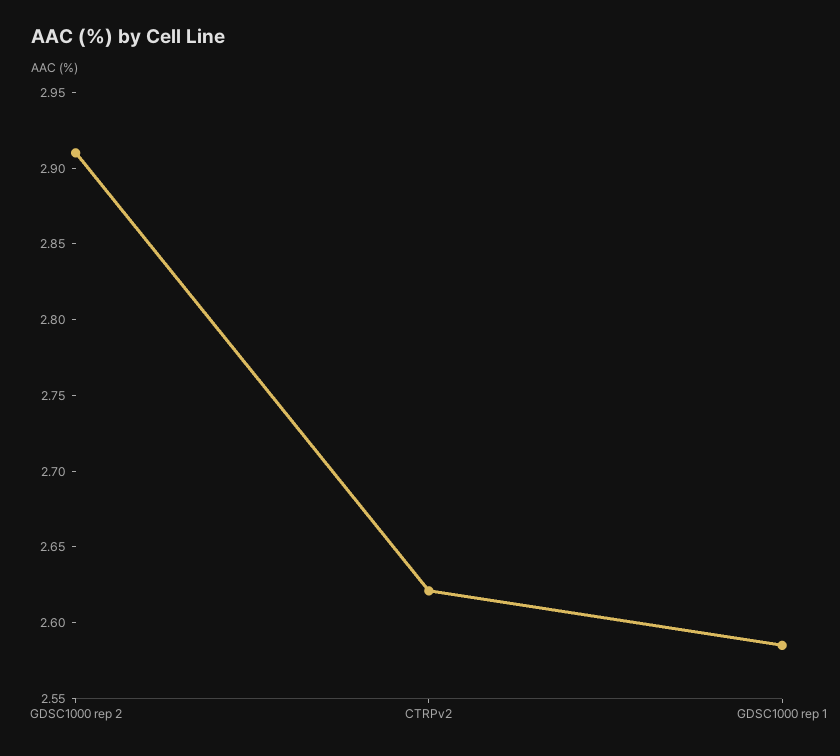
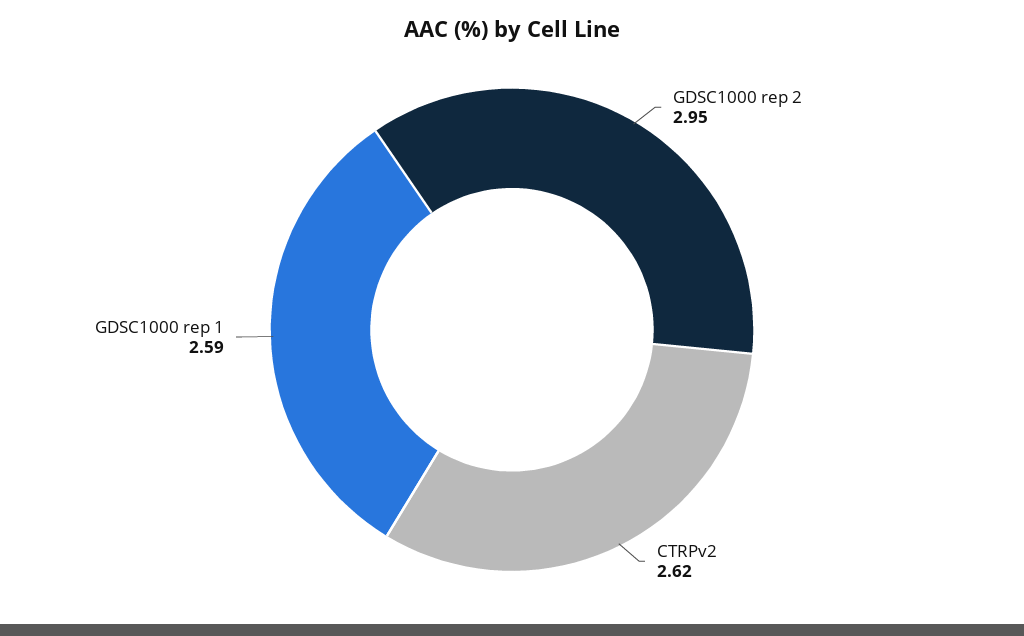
GDSC1000 rep 2: 2.91 -> 2.95

